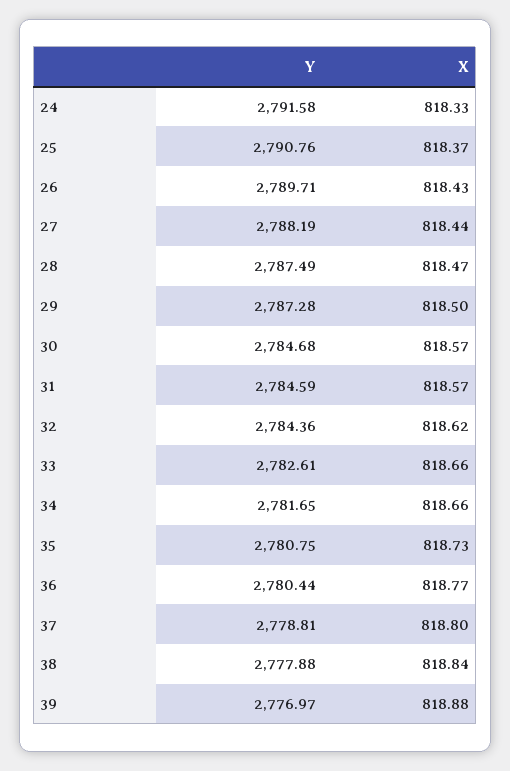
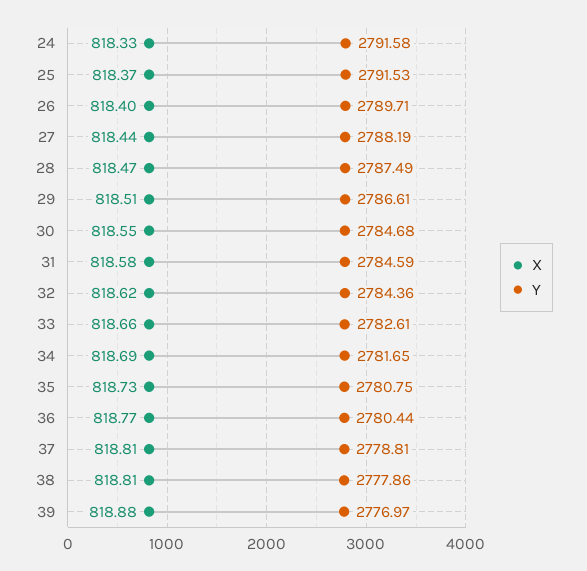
Y, 25: 2790.76 -> 2791.53
X, 26: 818.43 -> 818.4
Y, 29: 2787.28 -> 2786.61
X, 29: 818.5 -> 818.51
X, 30: 818.57 -> 818.55
X, 31: 818.57 -> 818.58
X, 34: 818.66 -> 818.69
X, 37: 818.8 -> 818.81
Y, 38: 2777.88 -> 2777.86
X, 38: 818.84 -> 818.81

